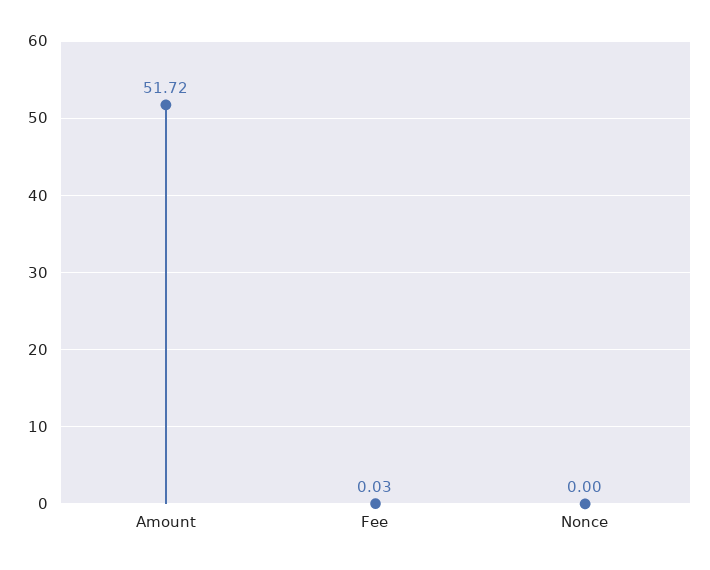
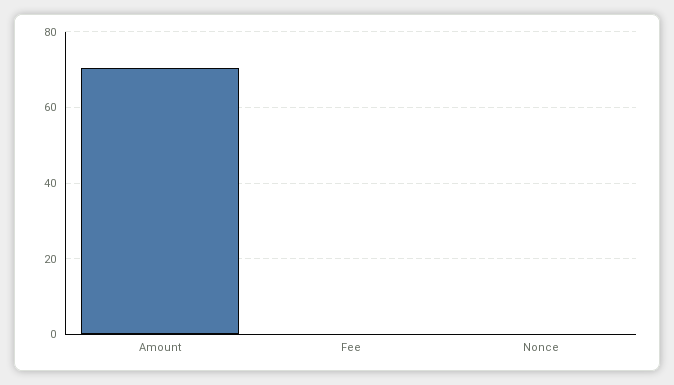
Amount: 51.72 -> 70

